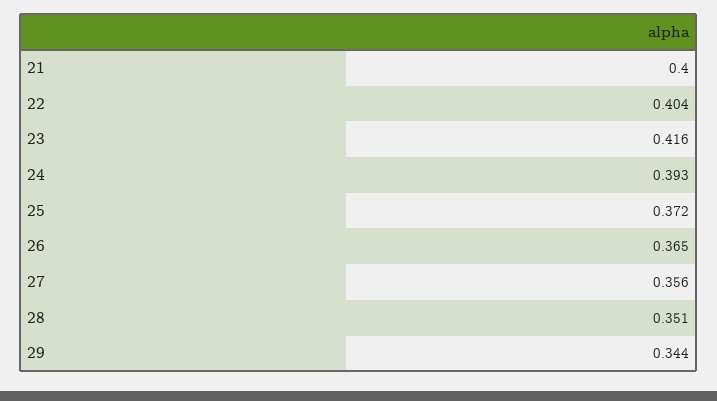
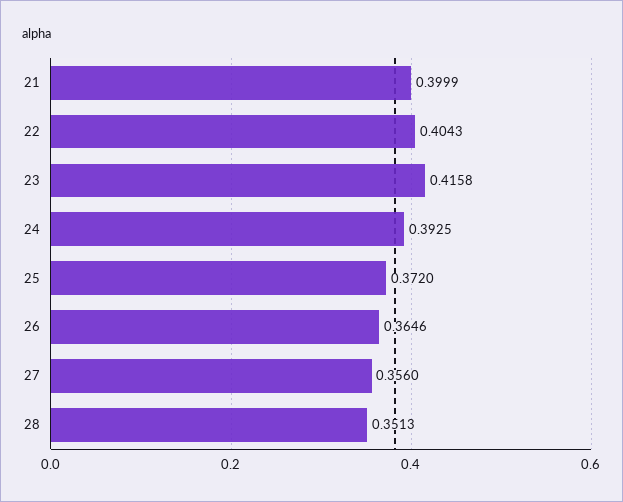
29: 0.344 -> none

